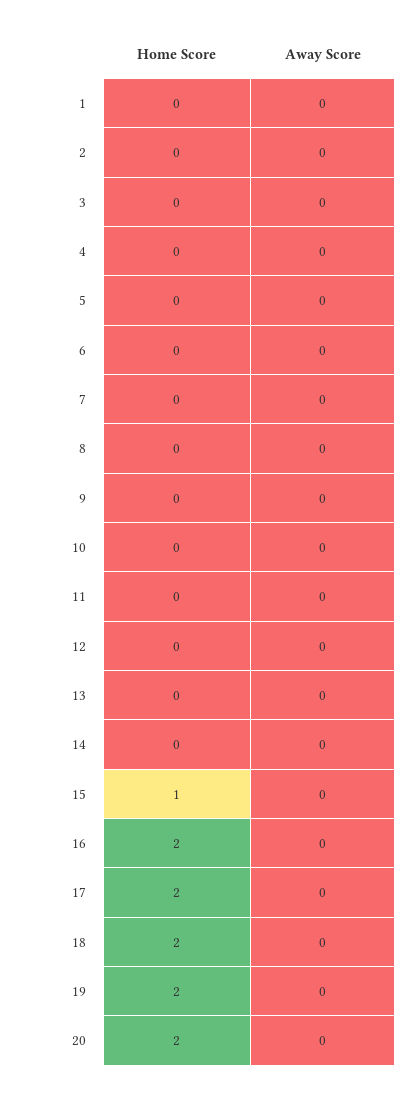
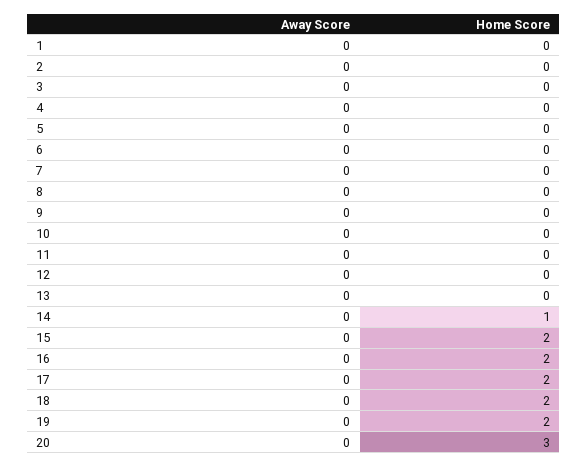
Home Score, 14: 0 -> 1
Home Score, 15: 1 -> 2
Home Score, 20: 2 -> 3

